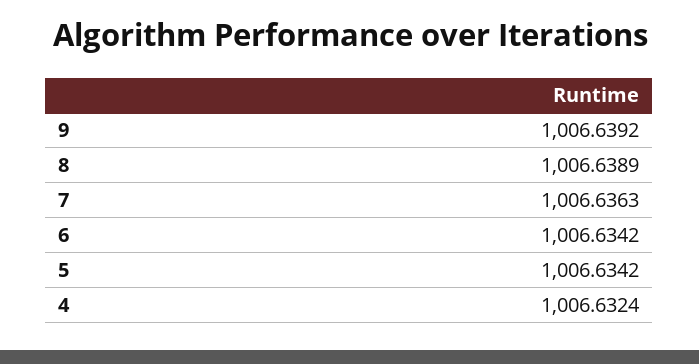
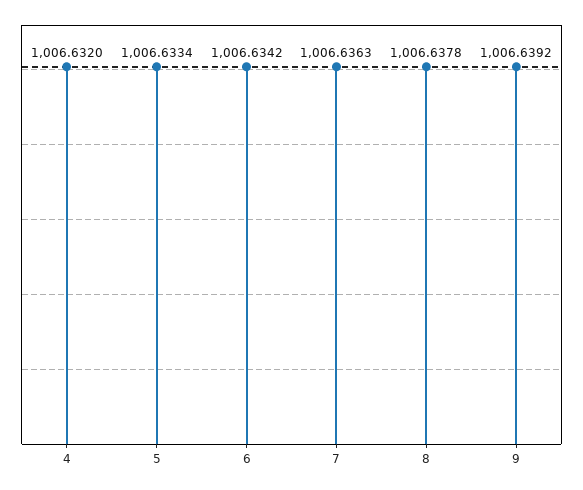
8: 1006.6389 -> 1006.6378
5: 1006.6342 -> 1006.6334
4: 1006.6324 -> 1006.632

